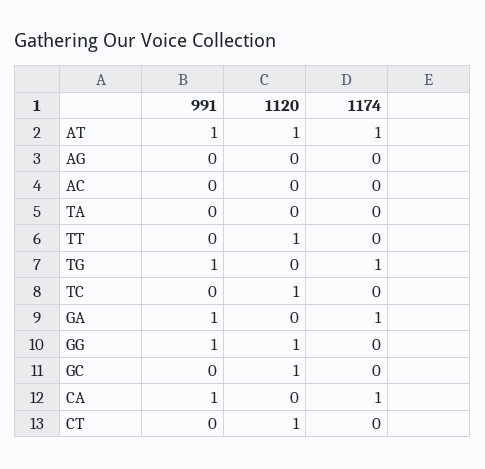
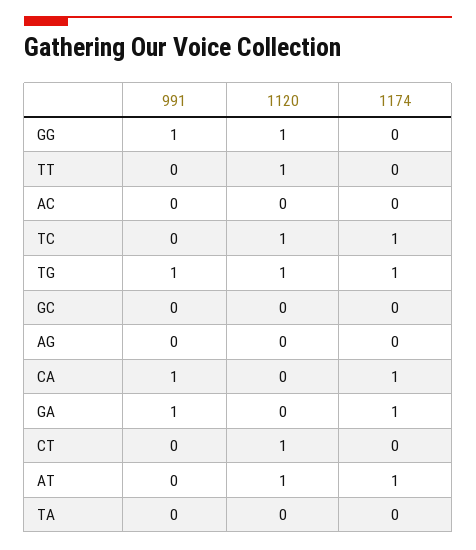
991, AT: 1 -> 0
1120, TG: 0 -> 1
1174, TC: 0 -> 1
1120, GC: 1 -> 0

